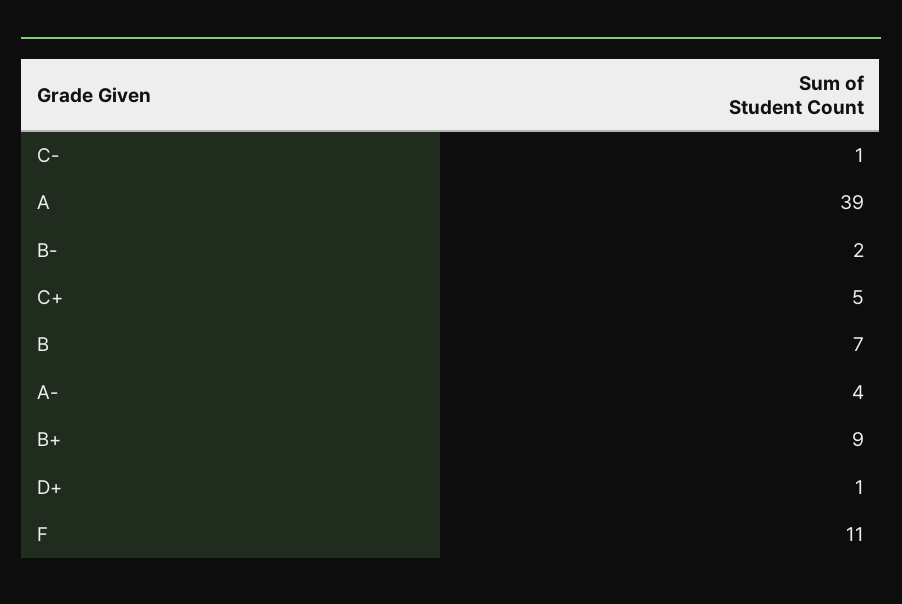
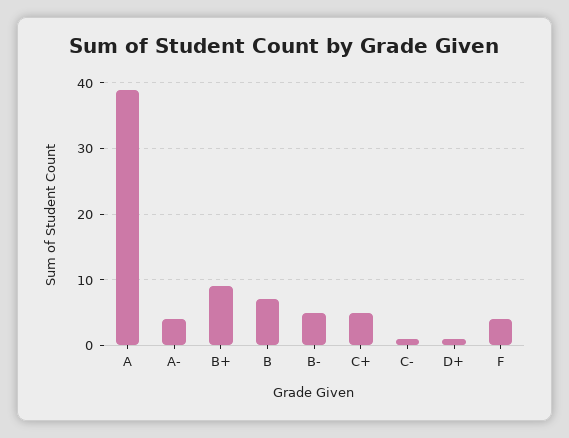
B-: 2 -> 5
F: 11 -> 4

